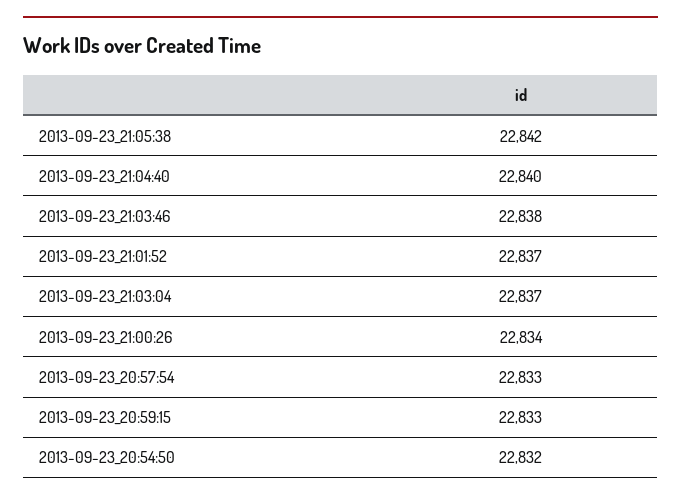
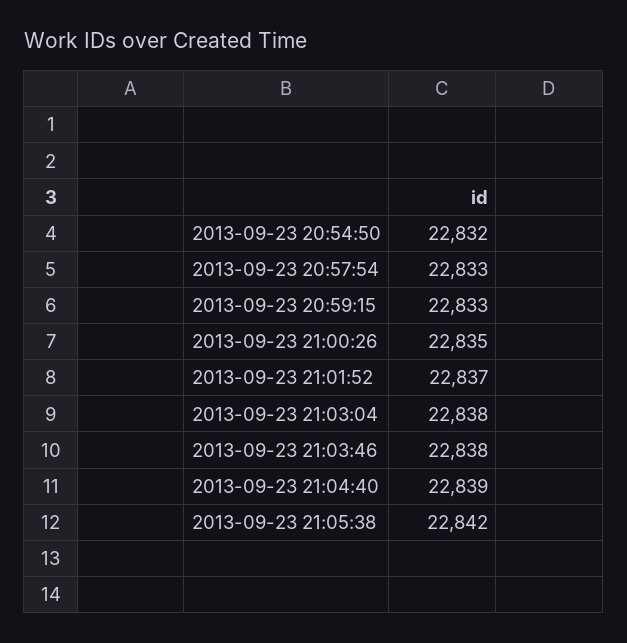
2013-09-23_21:04:40: 22840 -> 22839
2013-09-23_21:03:04: 22837 -> 22838
2013-09-23_21:00:26: 22834 -> 22835

